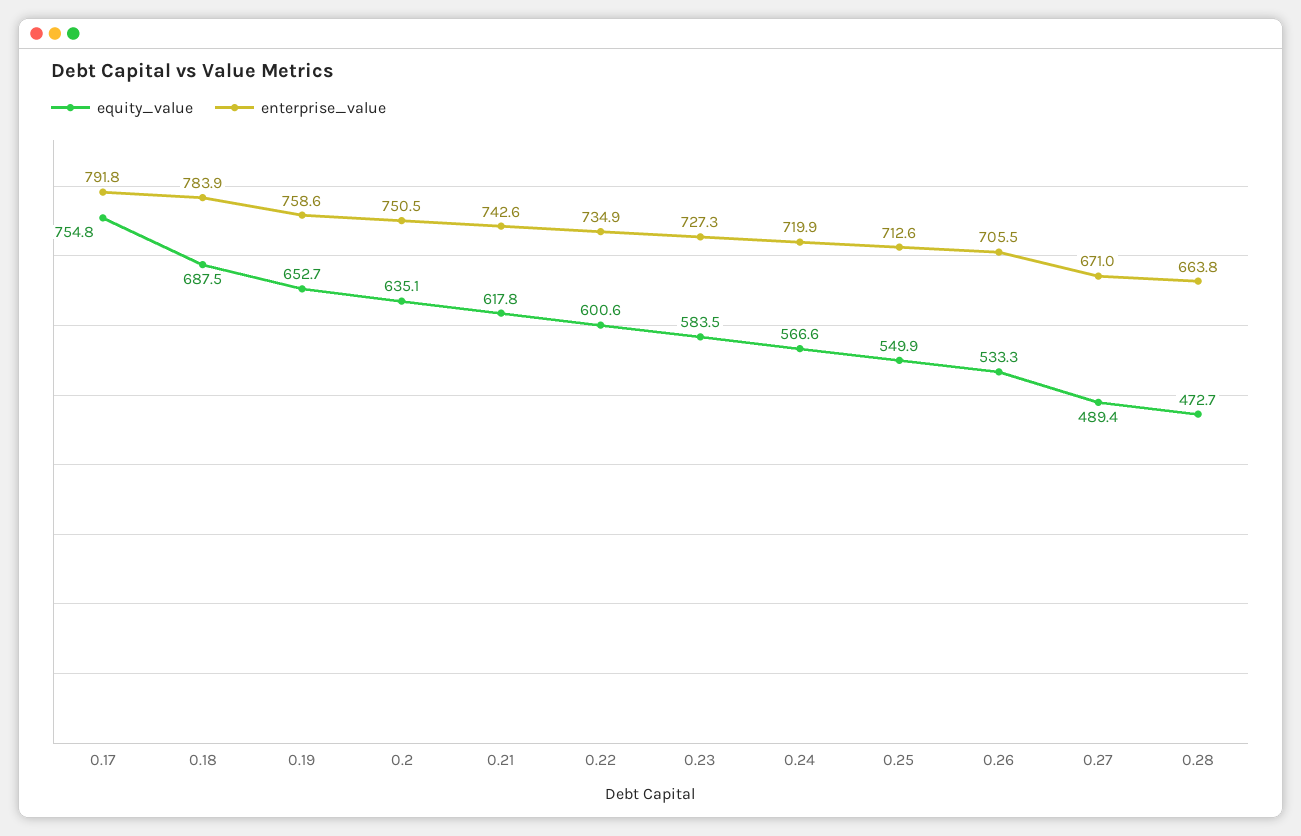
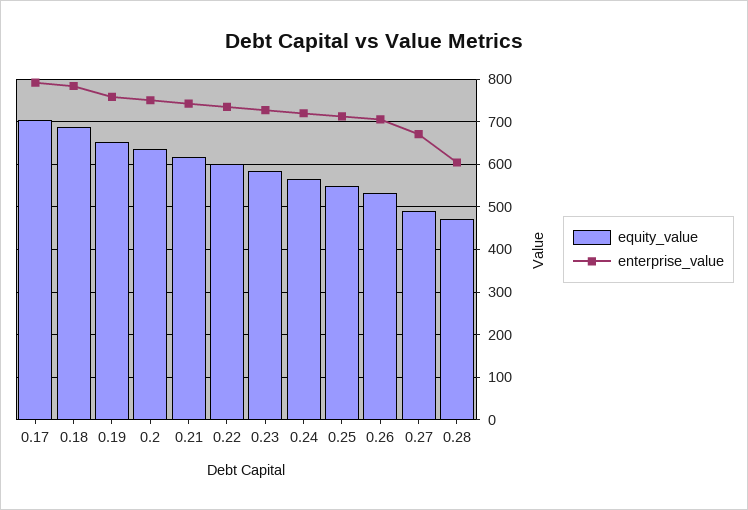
equity_value, 0.17: 754.8 -> 700
enterprise_value, 0.28: 663.8 -> 600

